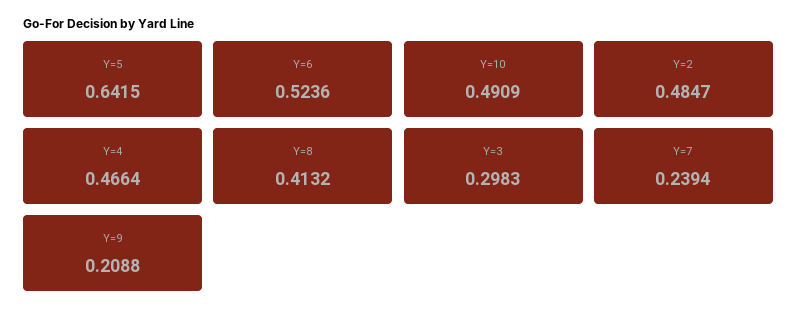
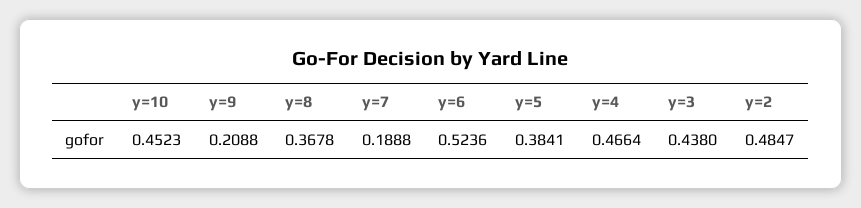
Y=5: 0.6415 -> 0.3841
Y=10: 0.4909 -> 0.4523
Y=8: 0.4132 -> 0.3678
Y=3: 0.2983 -> 0.438
Y=7: 0.2394 -> 0.1888

